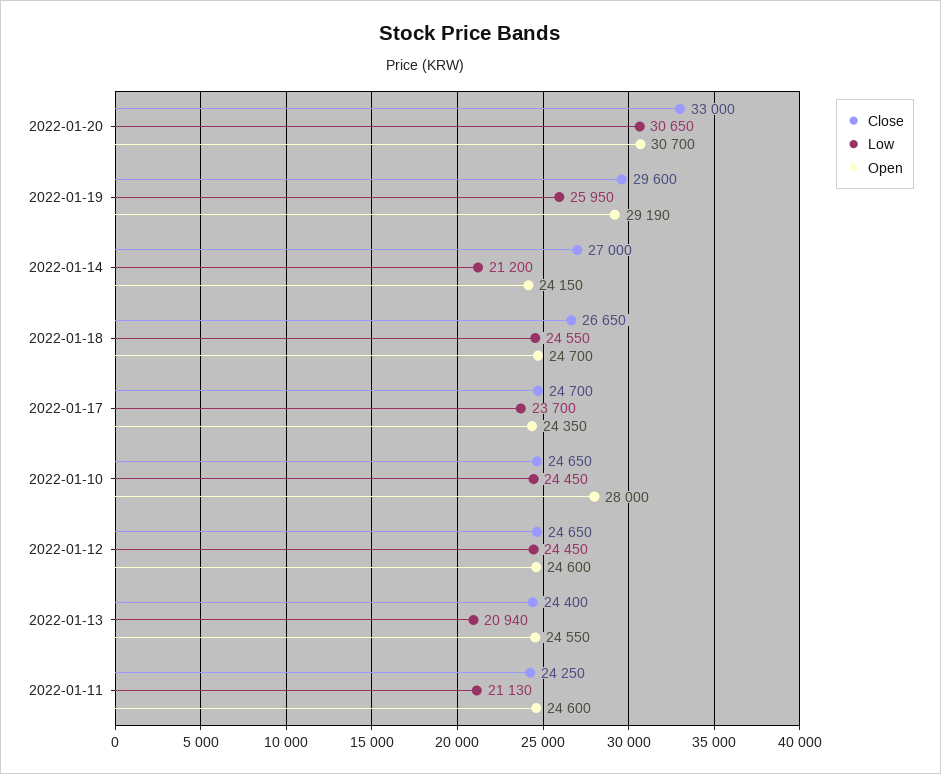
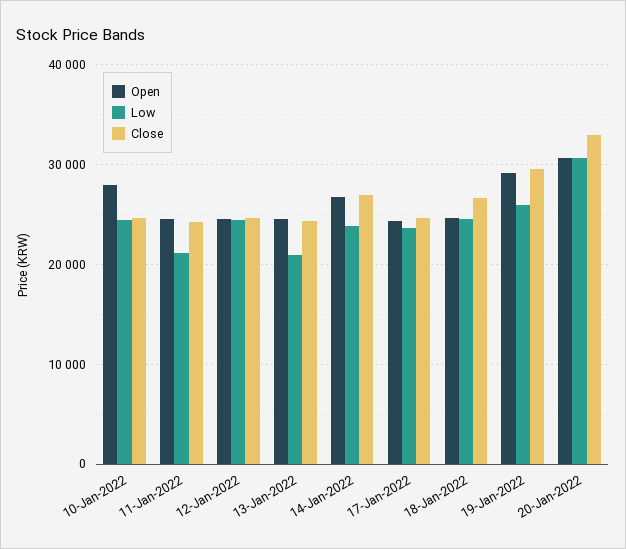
Low, 2022-01-14: 21200 -> 24000
Open, 2022-01-14: 24150 -> 27000

